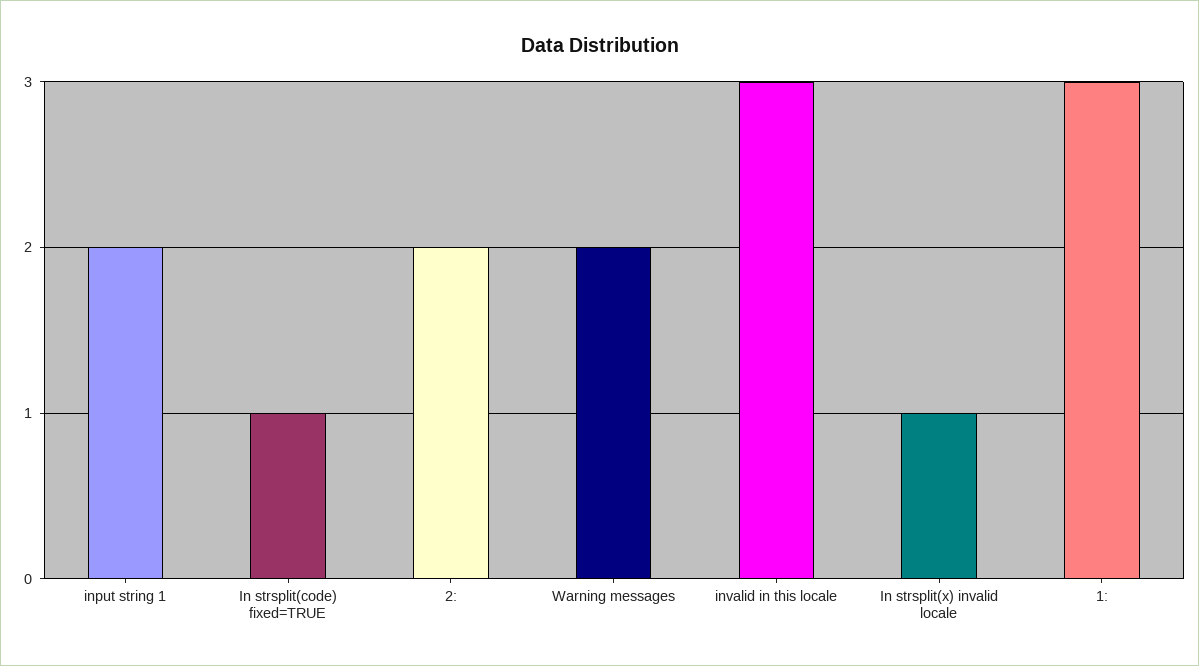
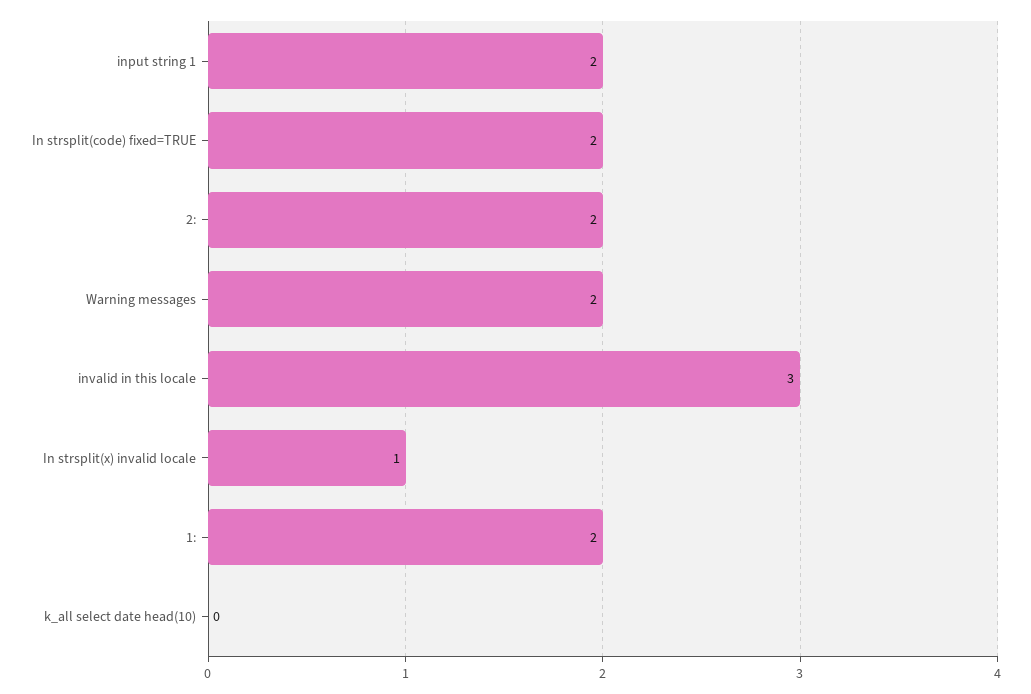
In strsplit(code) fixed=TRUE: 1 -> 2
1:: 3 -> 2
k_all select date head(10): none -> 0

